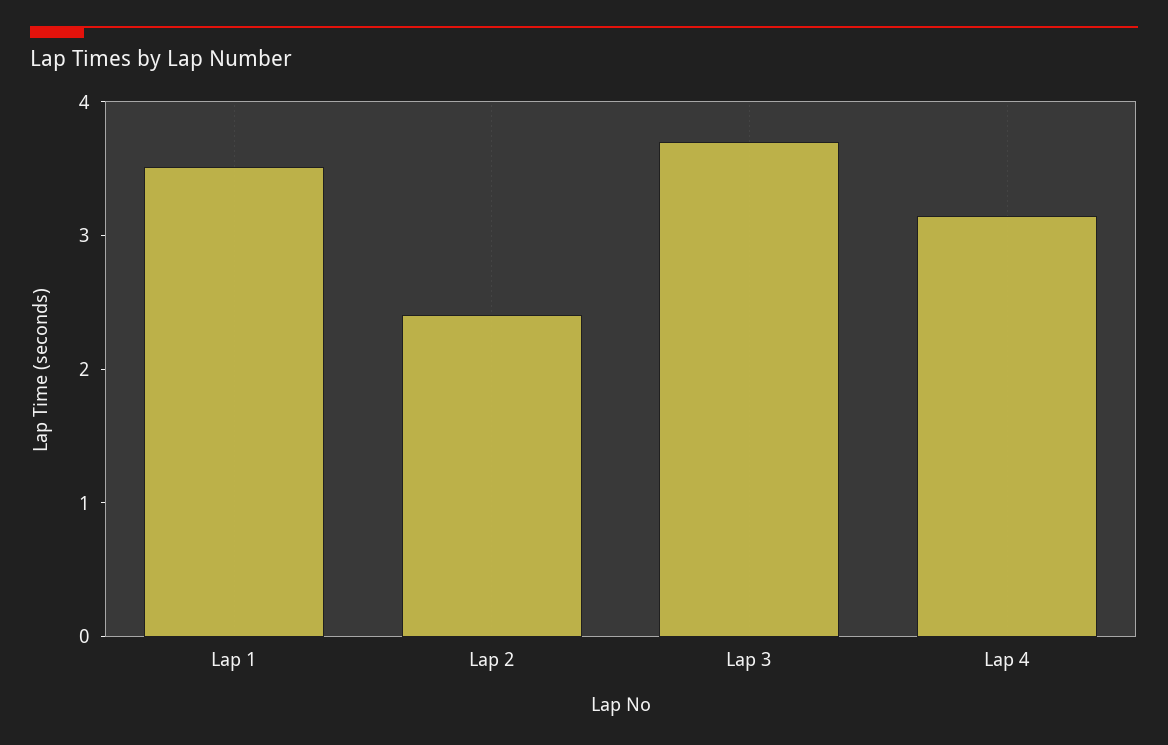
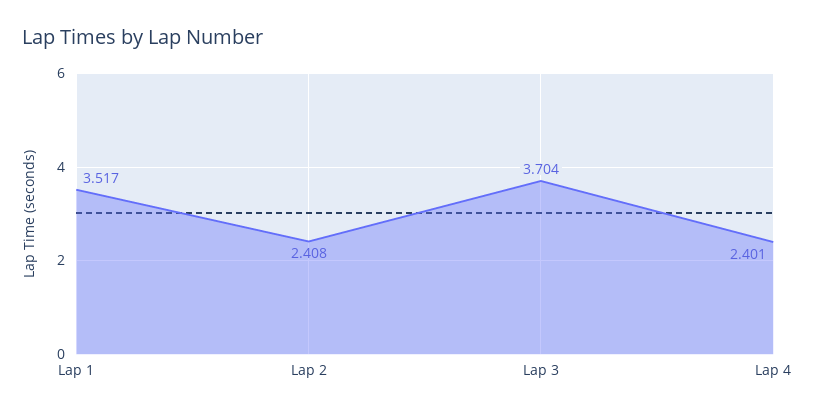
Lap 4: 3.2 -> 2.401

